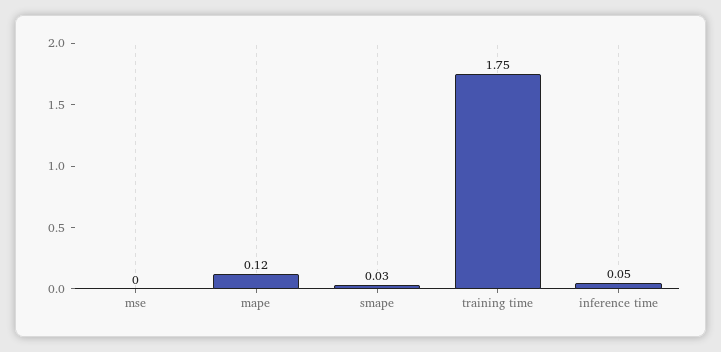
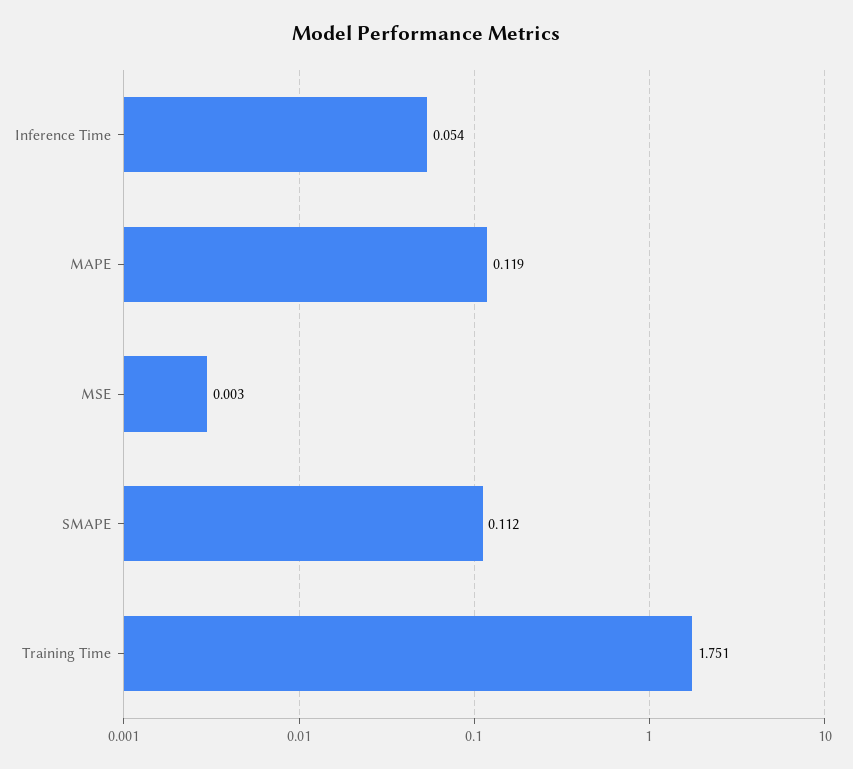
smape: 0.03 -> 0.112

